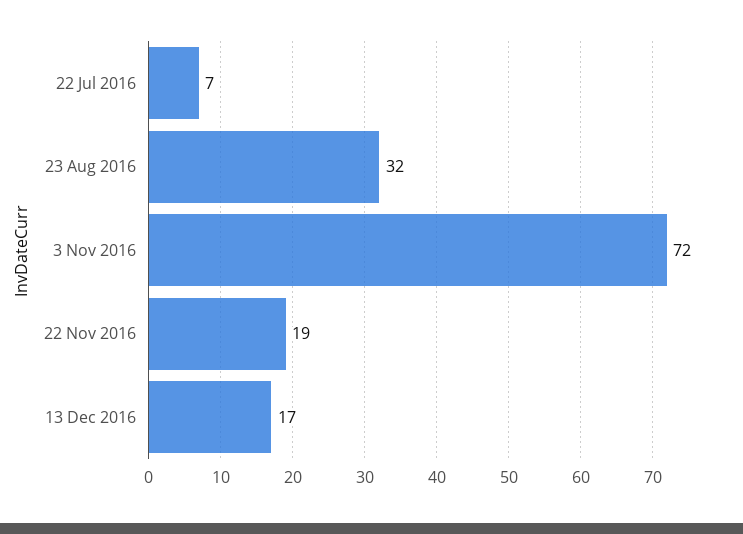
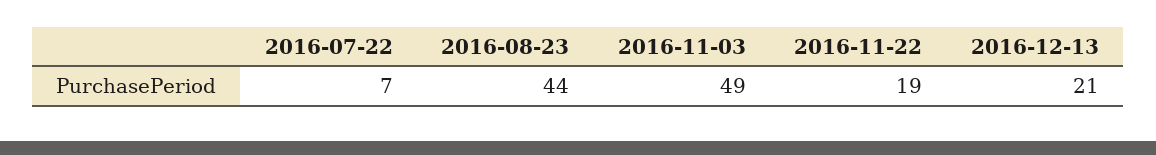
23 Aug 2016: 32 -> 44
3 Nov 2016: 72 -> 49
13 Dec 2016: 17 -> 21

